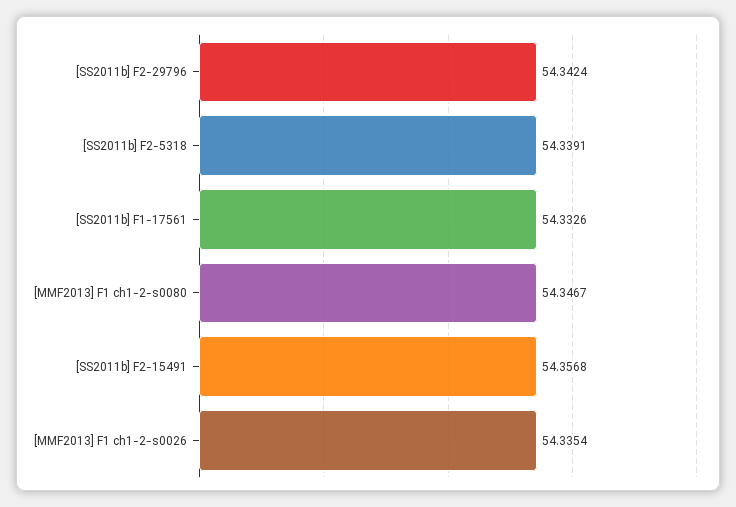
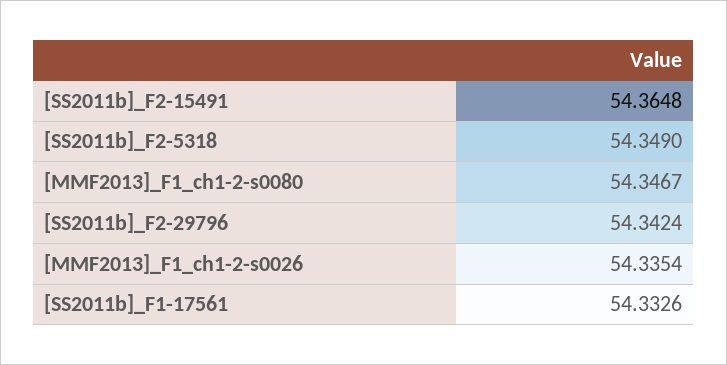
[SS2011b] F2-5318: 54.3391 -> 54.349
[SS2011b] F2-15491: 54.3568 -> 54.3648

